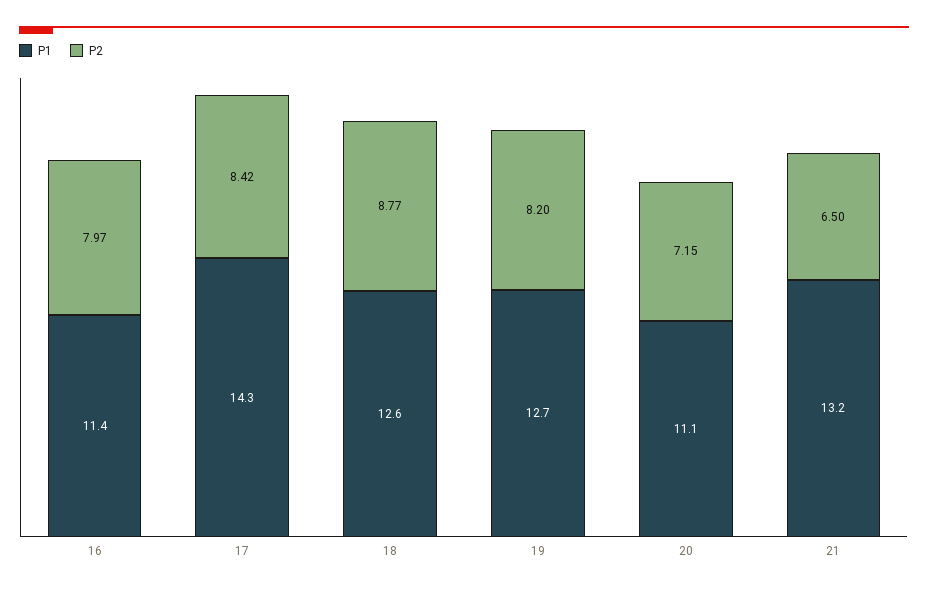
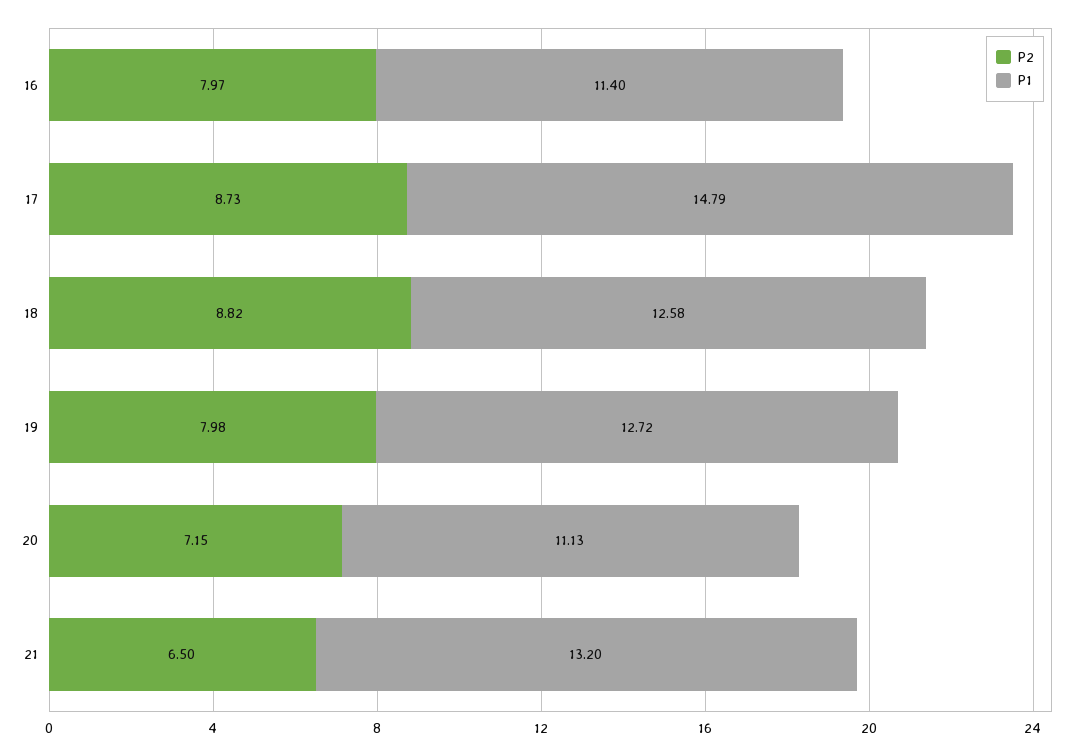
P1, 17: 14.3 -> 14.79
P2, 17: 8.42 -> 8.73
P2, 18: 8.77 -> 8.82
P2, 19: 8.2 -> 7.98

